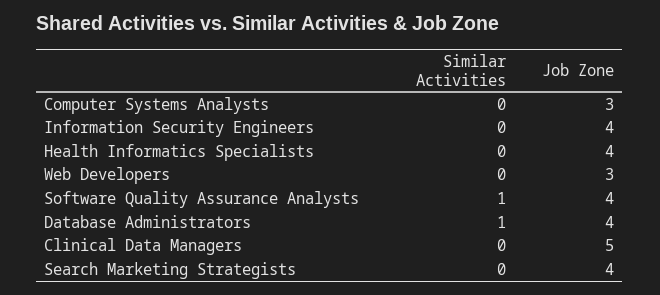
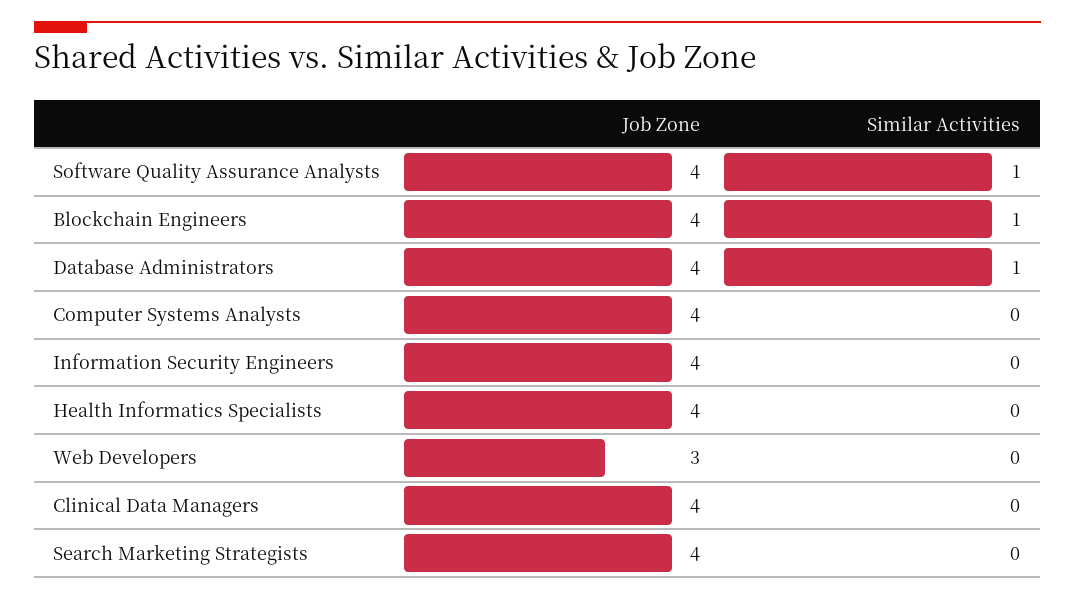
Job Zone, Computer Systems Analysts: 3 -> 4
Job Zone, Clinical Data Managers: 5 -> 4
Job Zone, Blockchain Engineers: none -> 4
Similar Activities, Blockchain Engineers: none -> 1

